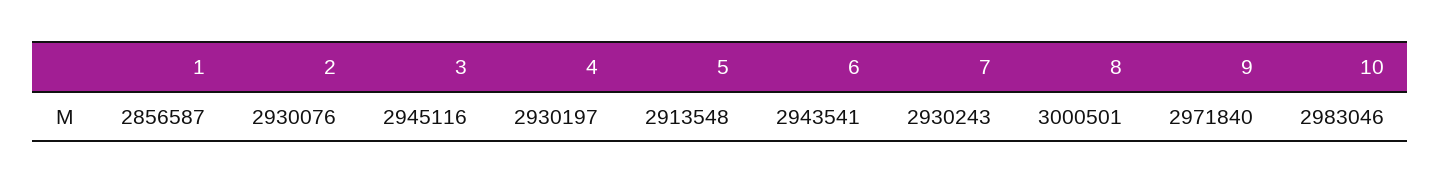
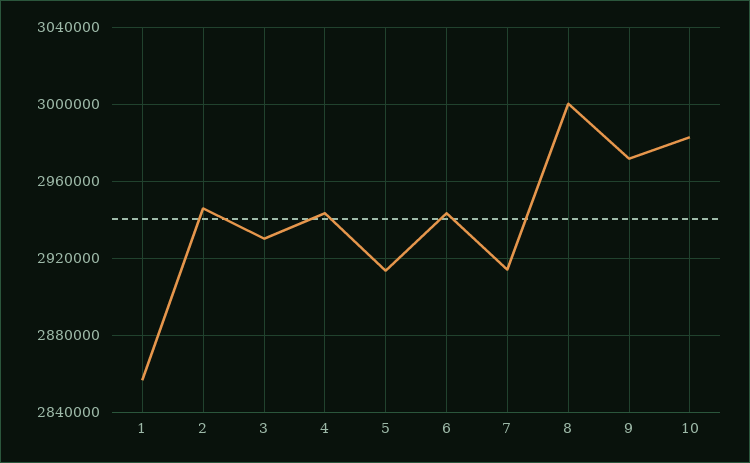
2: 2930076 -> 2945000
3: 2945116 -> 2930000
4: 2930197 -> 2945000
7: 2930243 -> 2915000

